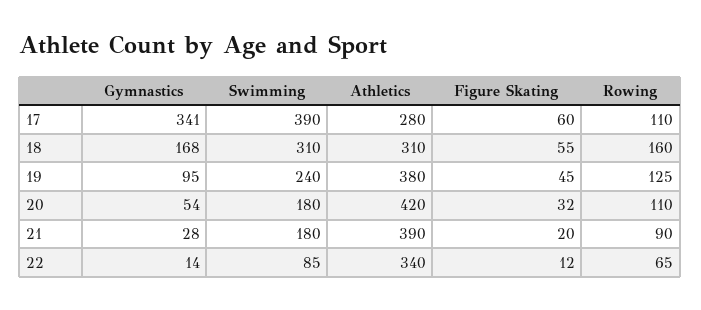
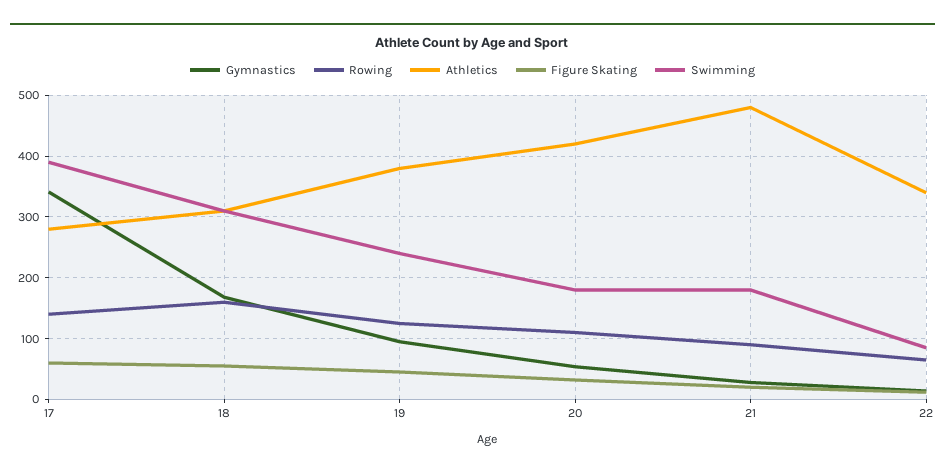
Rowing, 17: 110 -> 140
Athletics, 21: 390 -> 480

